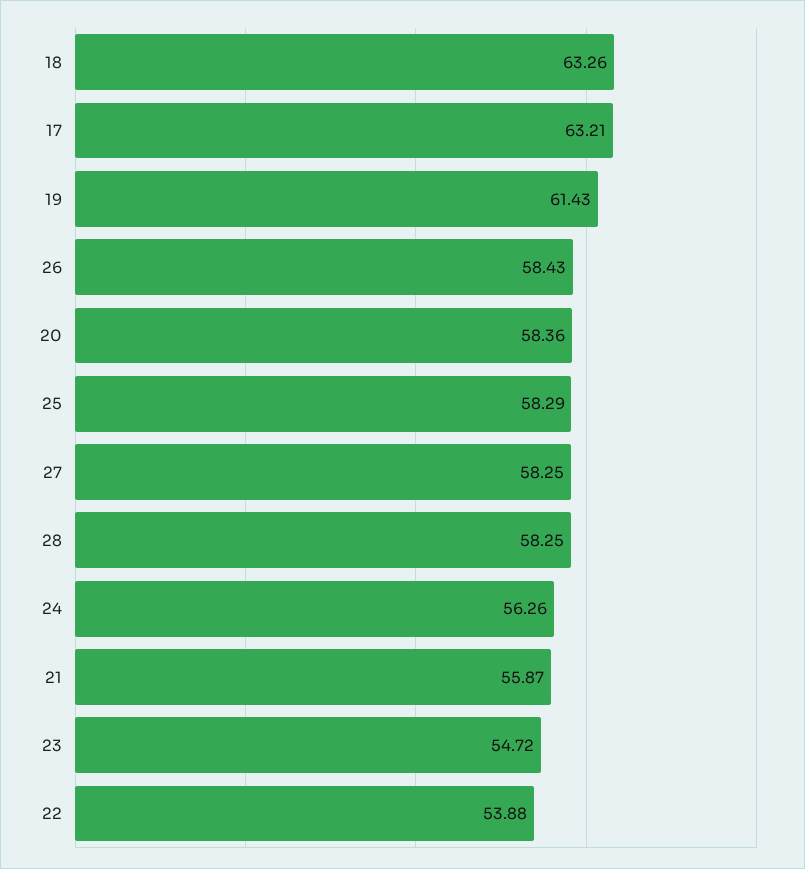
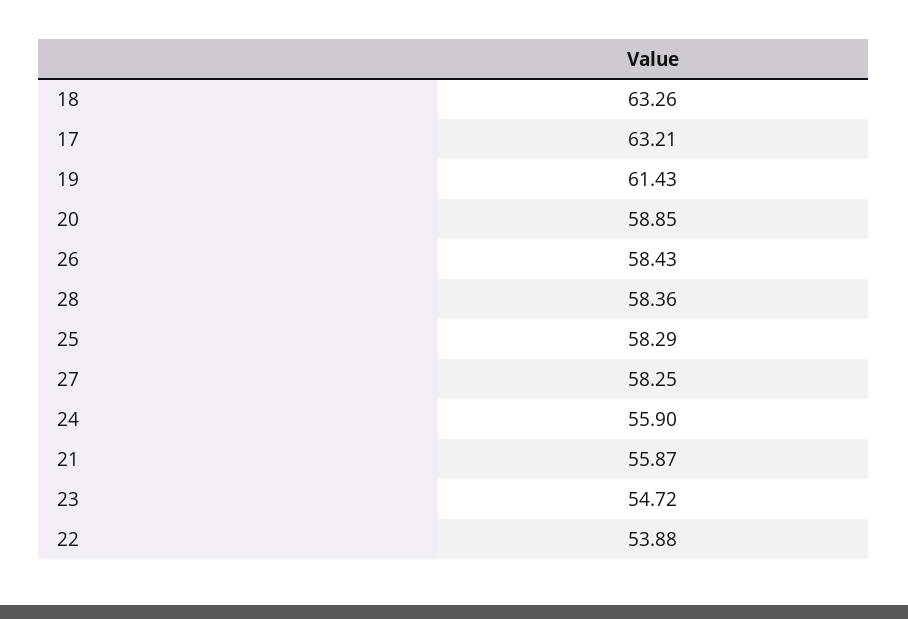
20: 58.36 -> 58.85
28: 58.25 -> 58.36
24: 56.26 -> 55.9

